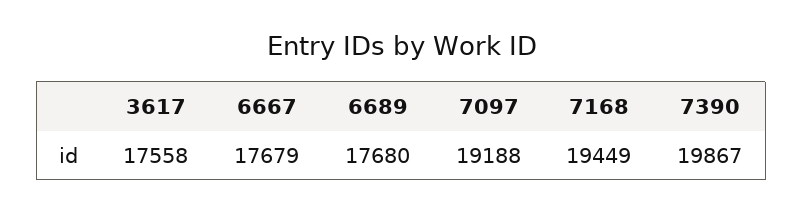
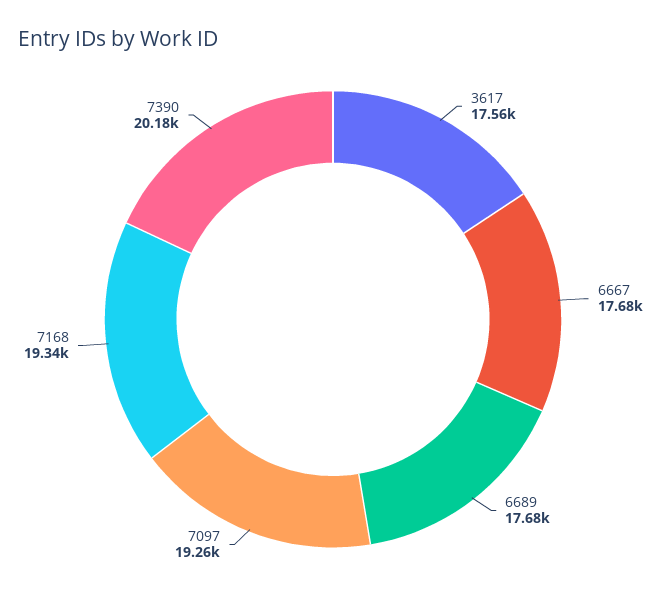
7097: 19188 -> 19260
7168: 19449 -> 19340
7390: 19867 -> 20180

